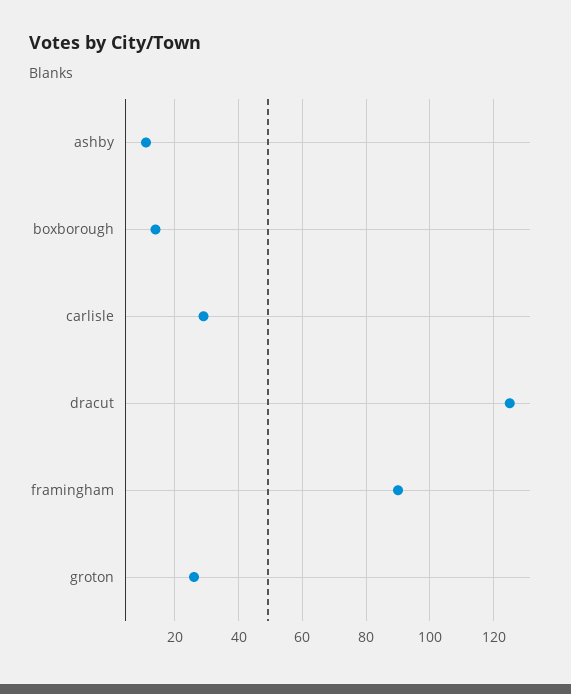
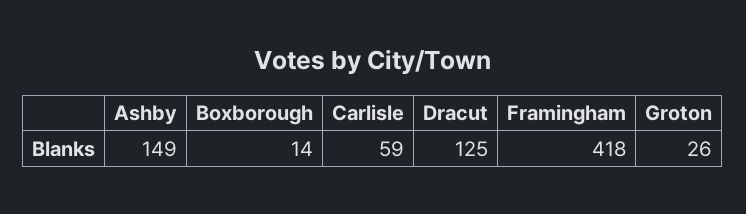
ashby: 10 -> 149
carlisle: 30 -> 59
framingham: 90 -> 418

